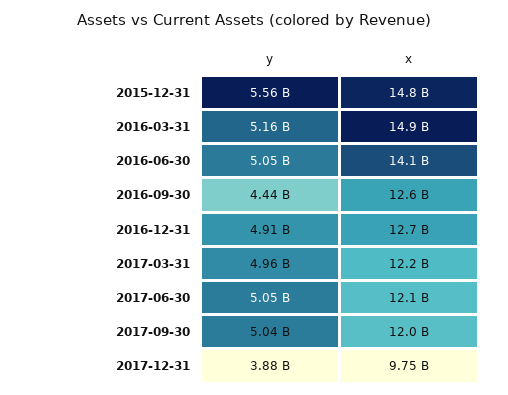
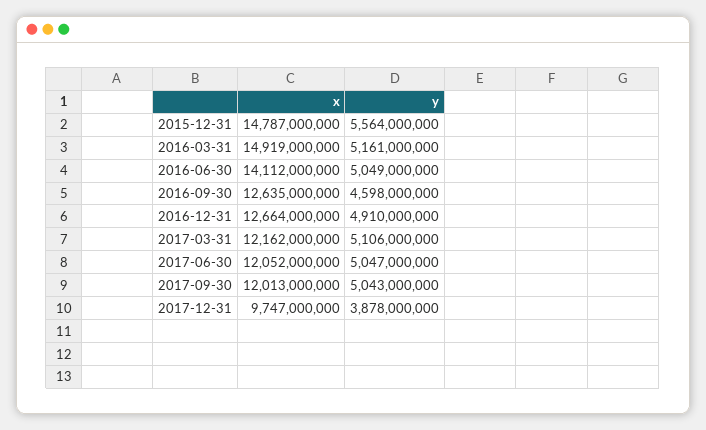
y, 2016-09-30: 4440000000 -> 4598000000
y, 2017-03-31: 4960000000 -> 5106000000

